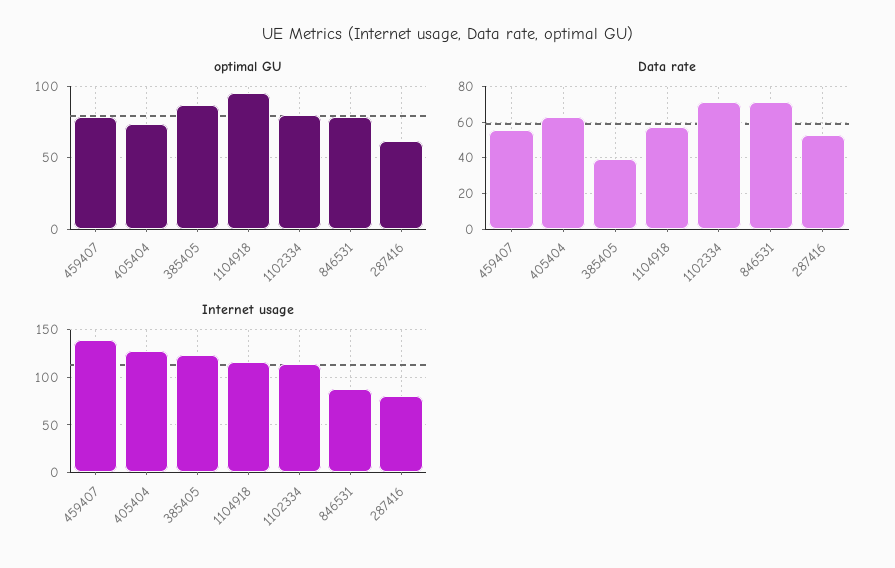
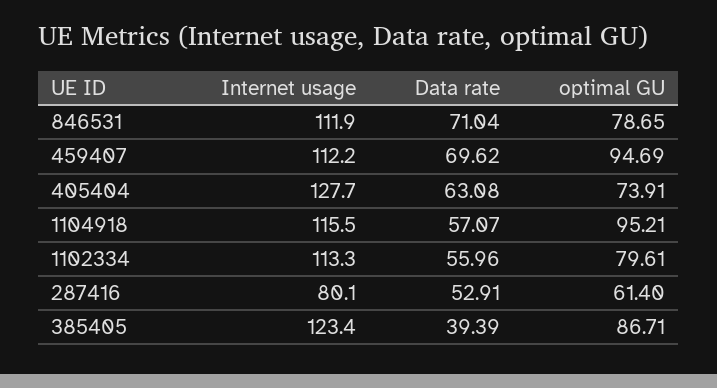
optimal GU, 459407: 80 -> 94.69
Data rate, 459407: 55 -> 69.62
Data rate, 1102334: 70 -> 55.96
Internet usage, 459407: 140 -> 112.2
Internet usage, 846531: 90 -> 111.9

